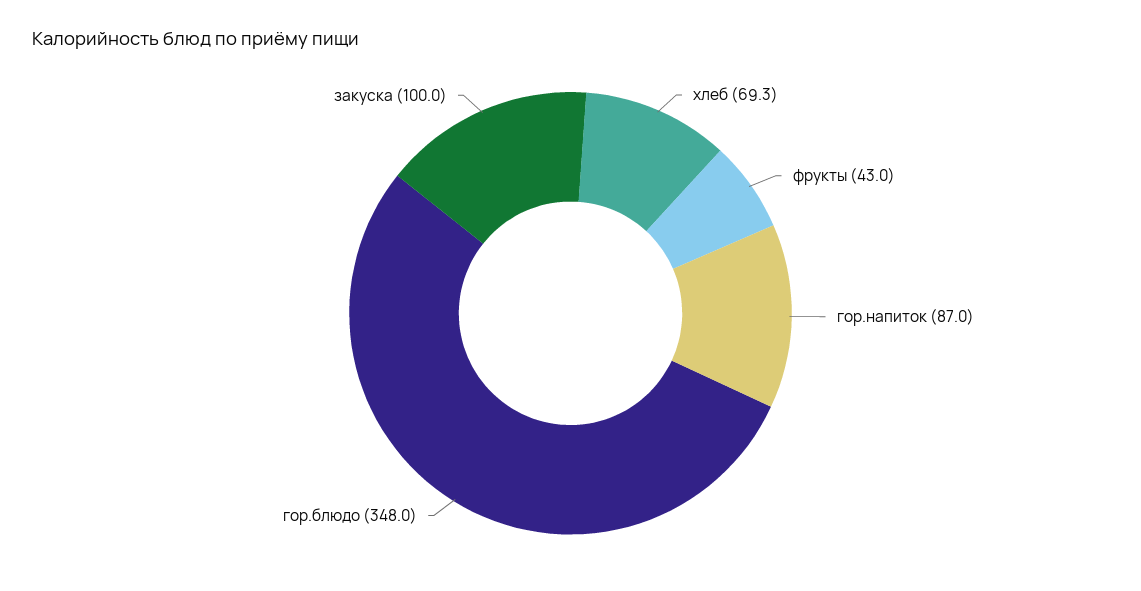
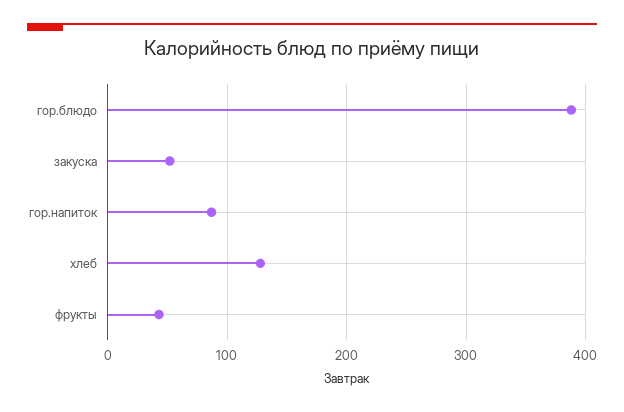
хлеб: 69.3 -> 130
гор.блюдо: 348 -> 390
закуска: 100 -> 50

